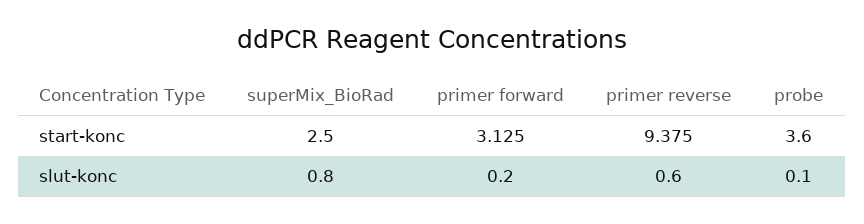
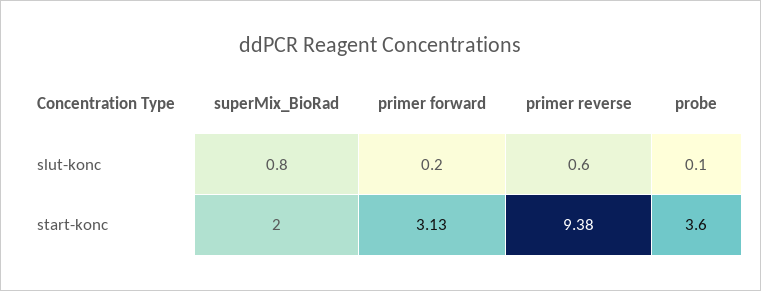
superMix_BioRad, start-konc: 2.5 -> 2

